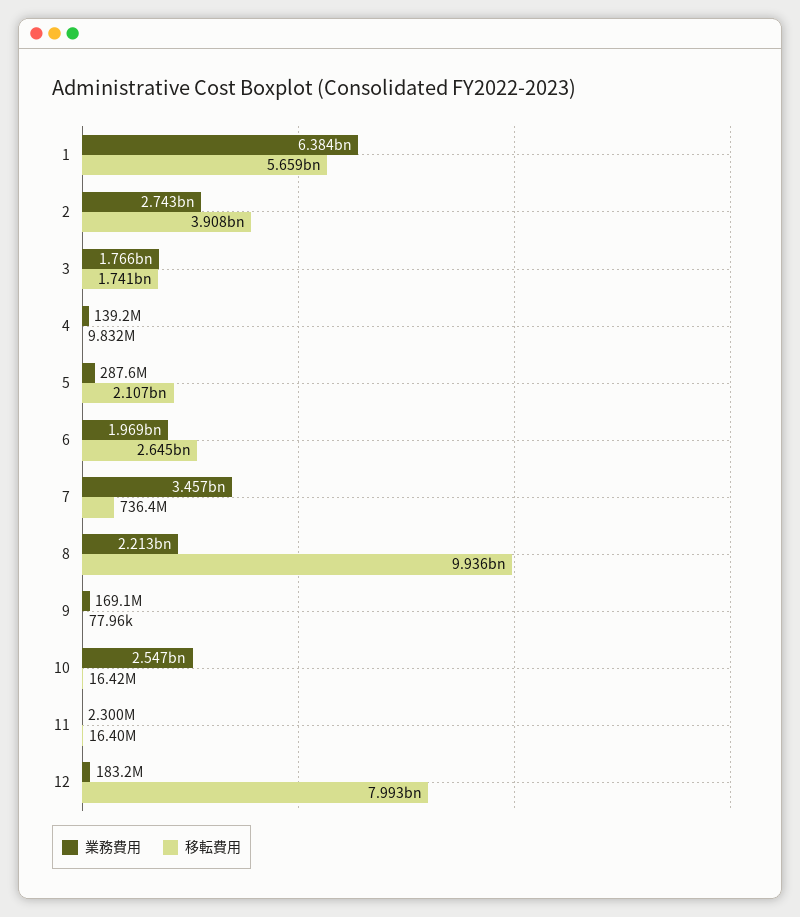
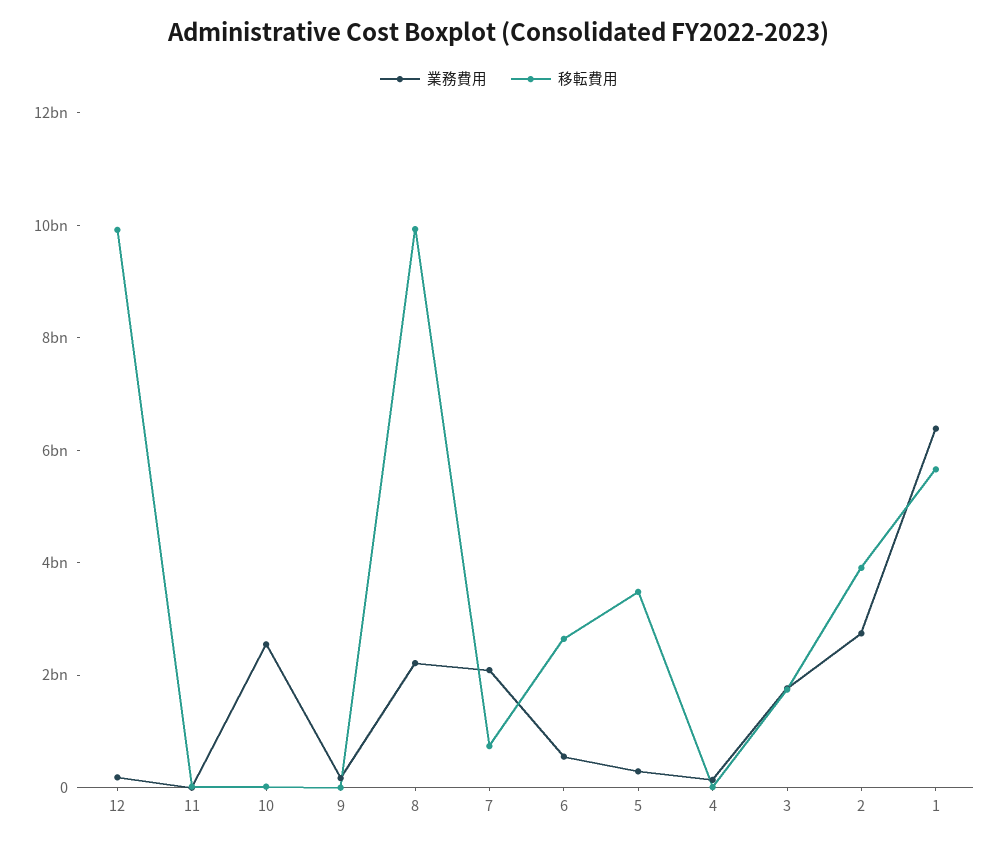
移転費用, 5: 2107000000 -> 3500000000
業務費用, 6: 1969000000 -> 500000000
業務費用, 7: 3457000000 -> 2000000000
移転費用, 12: 7993000000 -> 10000000000

